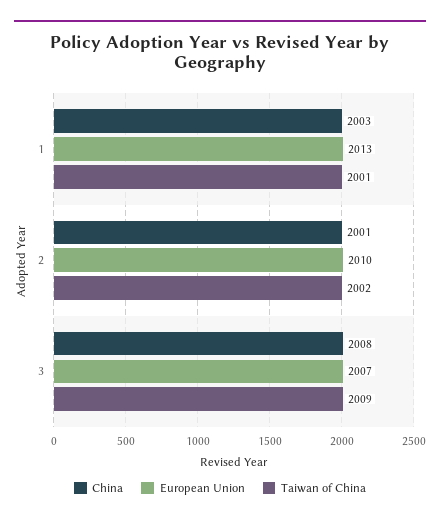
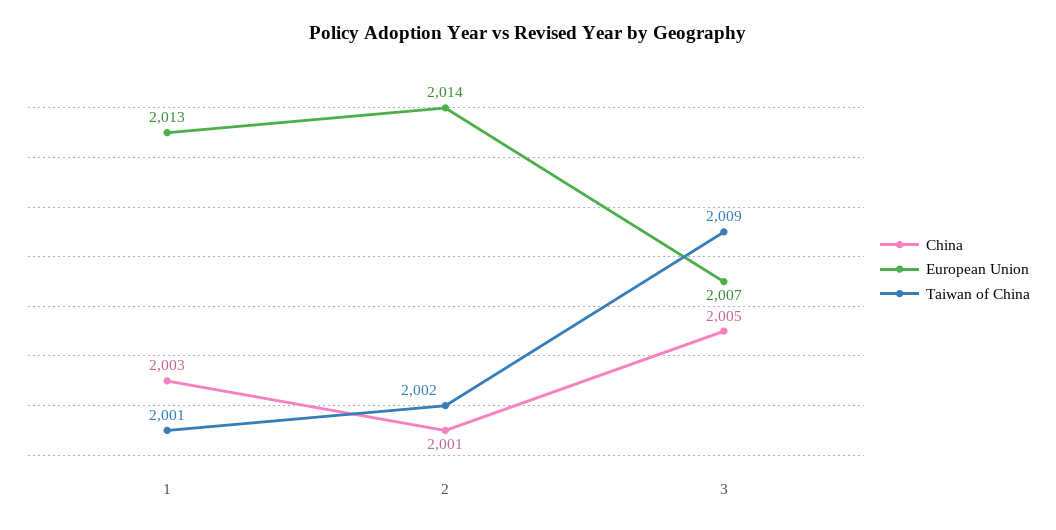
European Union, 2: 2010 -> 2014
China, 3: 2008 -> 2005

